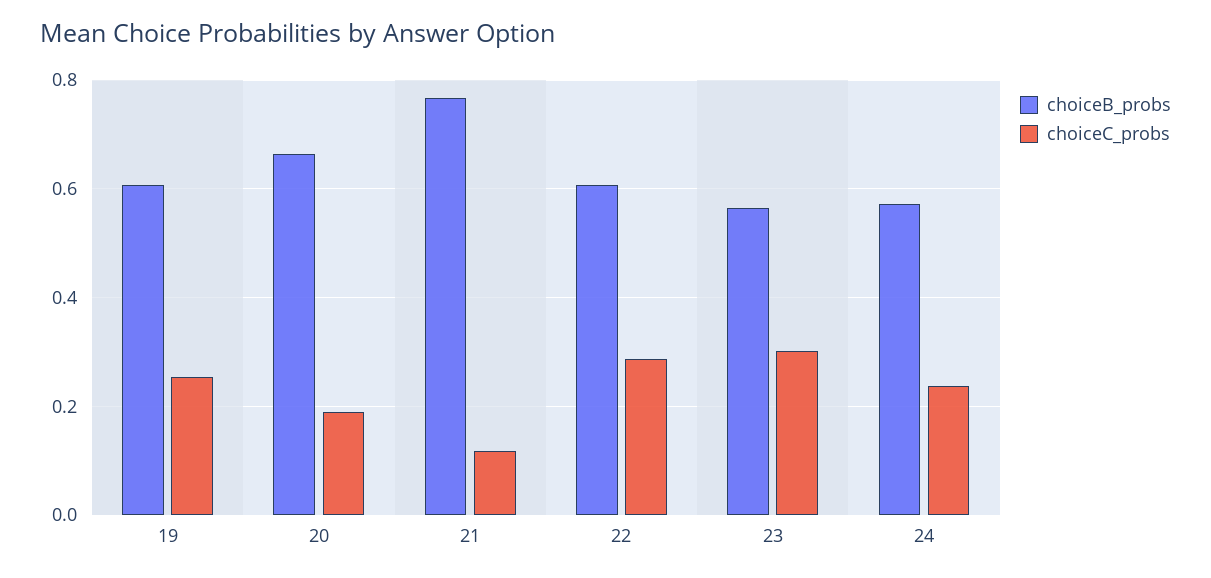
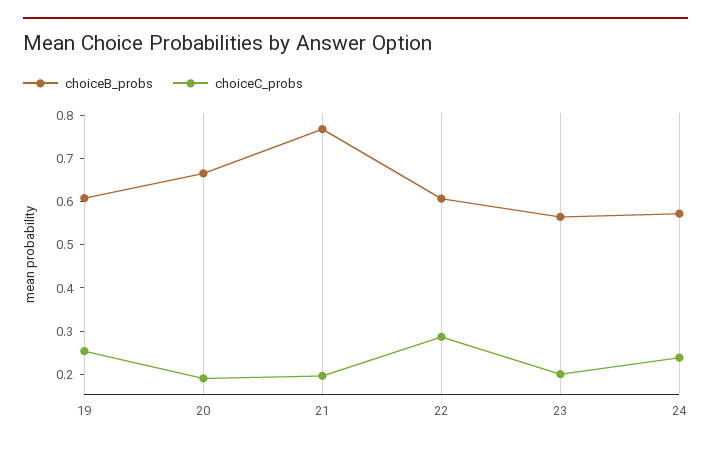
choiceC_probs, 21: 0.12 -> 0.2
choiceC_probs, 23: 0.3 -> 0.2

